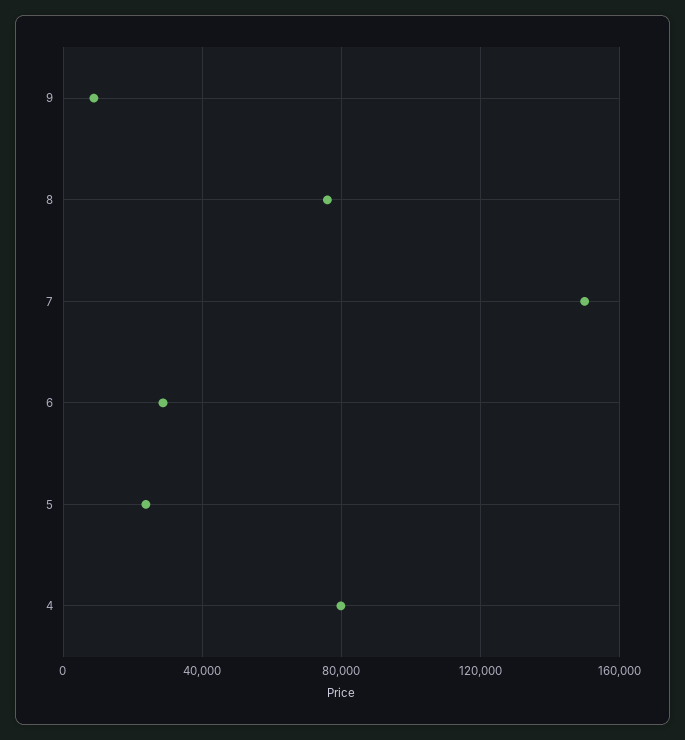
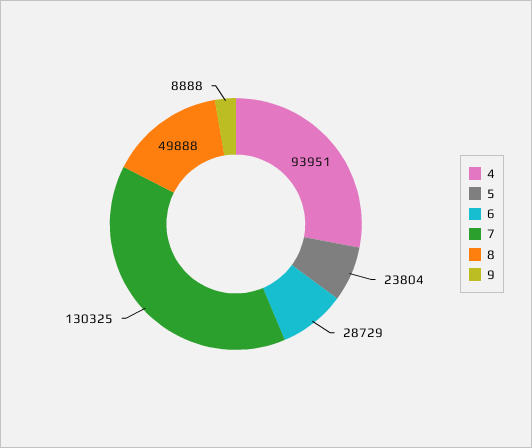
8: 75000 -> 49888
7: 150000 -> 130325
4: 80000 -> 93951

